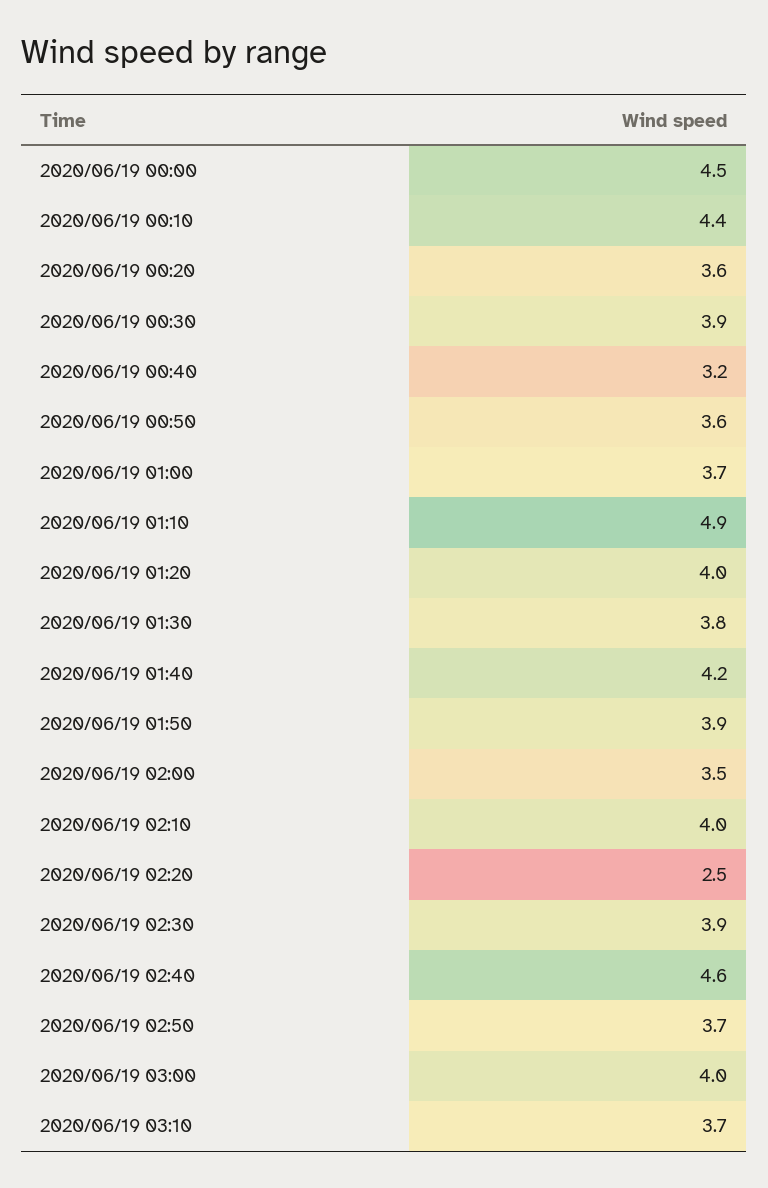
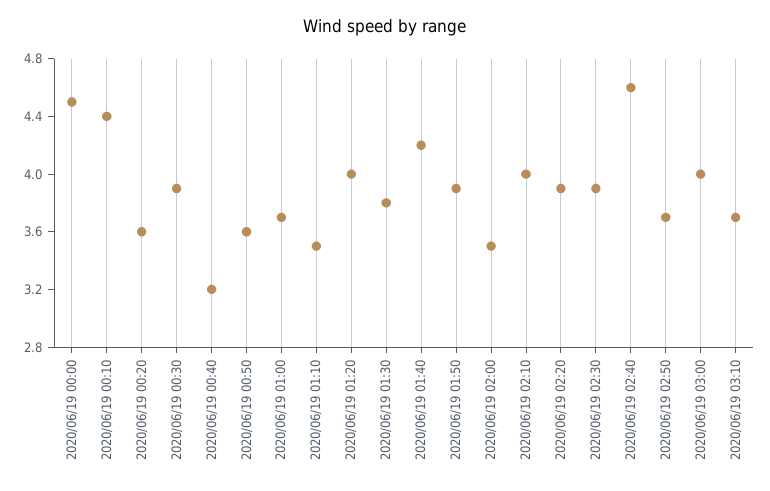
2020/06/19 01:10: 4.9 -> 3.5
2020/06/19 02:20: 2.5 -> 3.9

